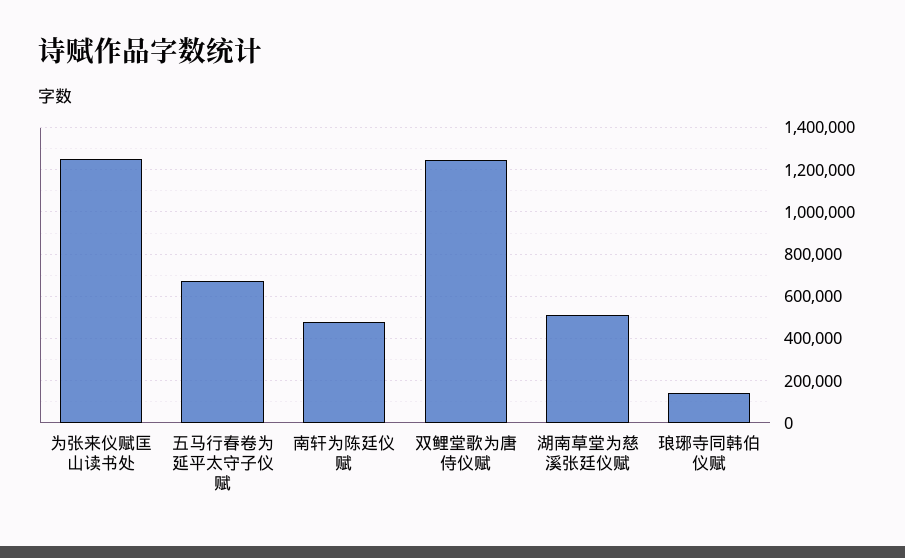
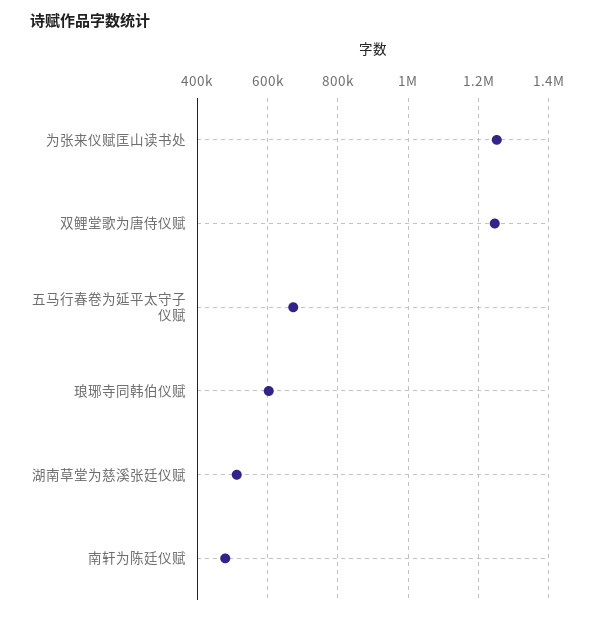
琅琊寺同韩伯仪赋: 150000 -> 600000

